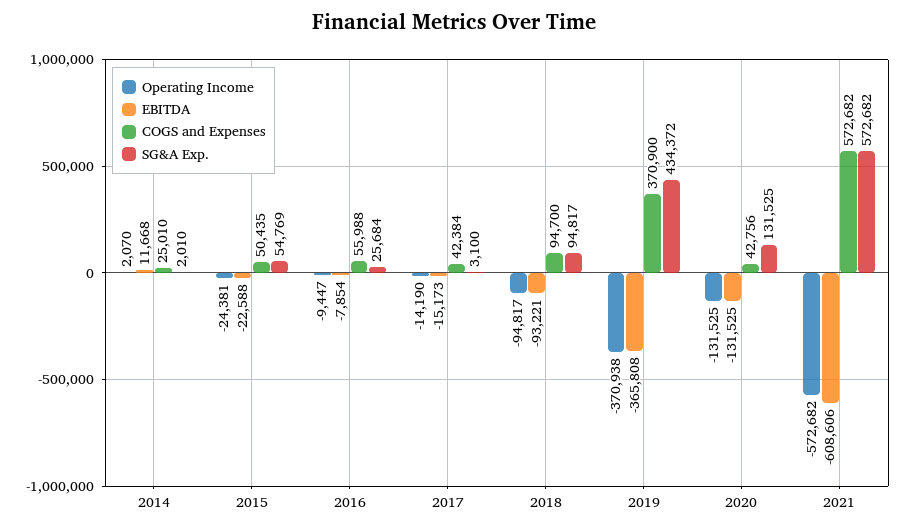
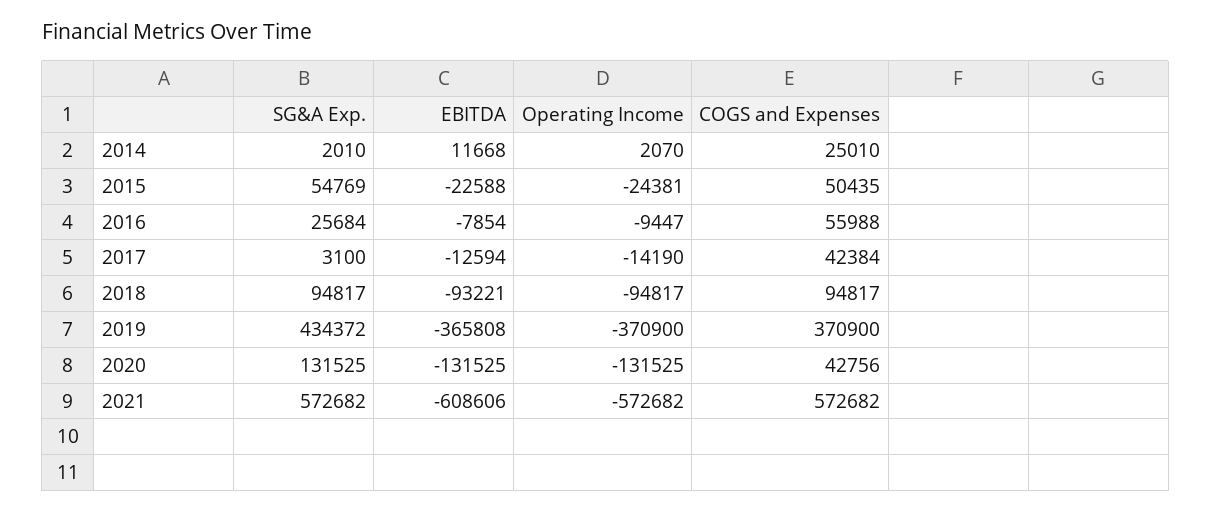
EBITDA, 2017: -15173 -> -12594
COGS and Expenses, 2018: 94700 -> 94817
Operating Income, 2019: -370938 -> -370900

